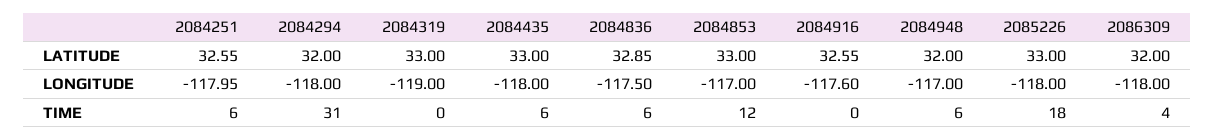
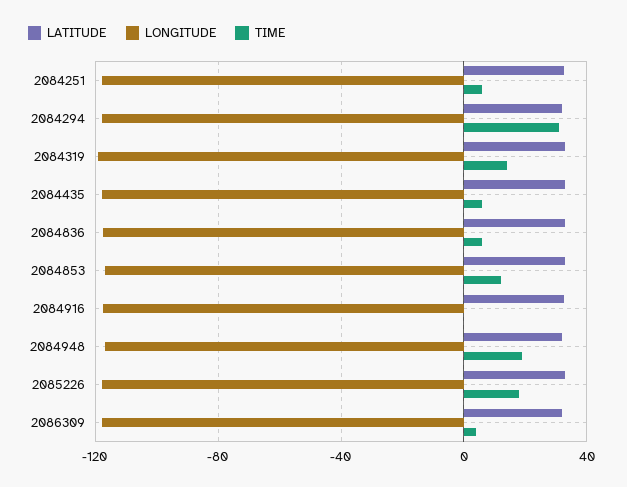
TIME, 2084319: 0 -> 15
TIME, 2084948: 6 -> 20

